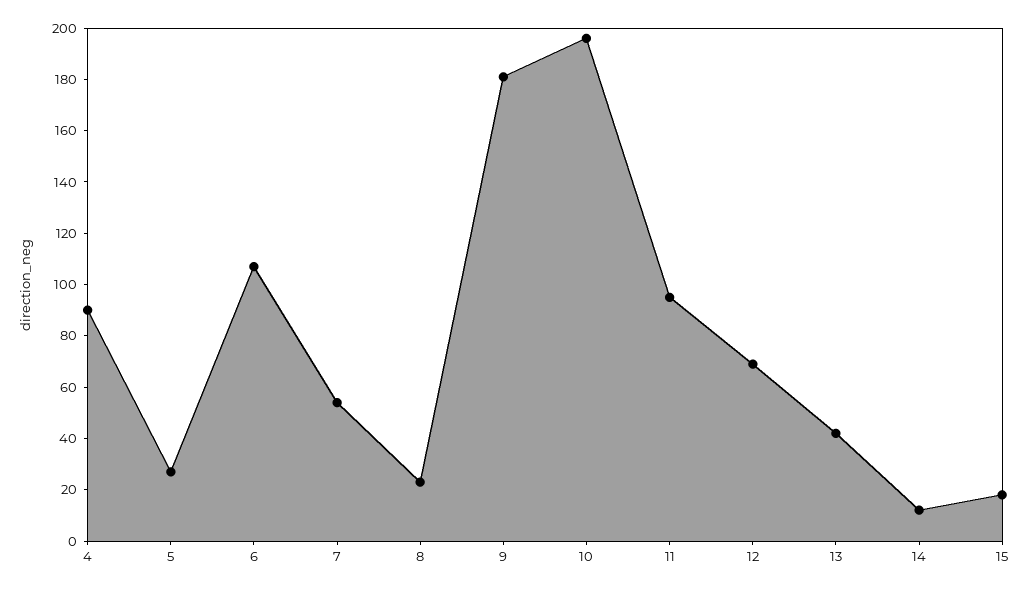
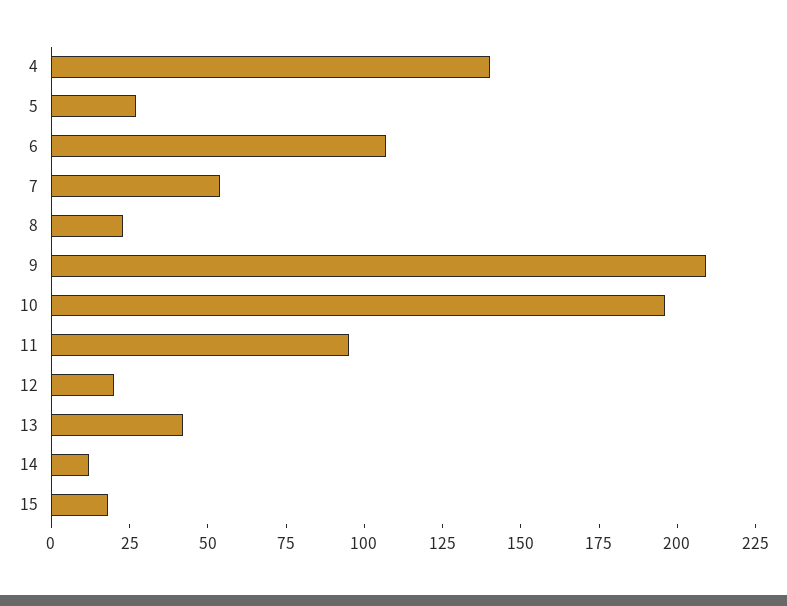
4: 90 -> 140
9: 180 -> 210
12: 70 -> 20

